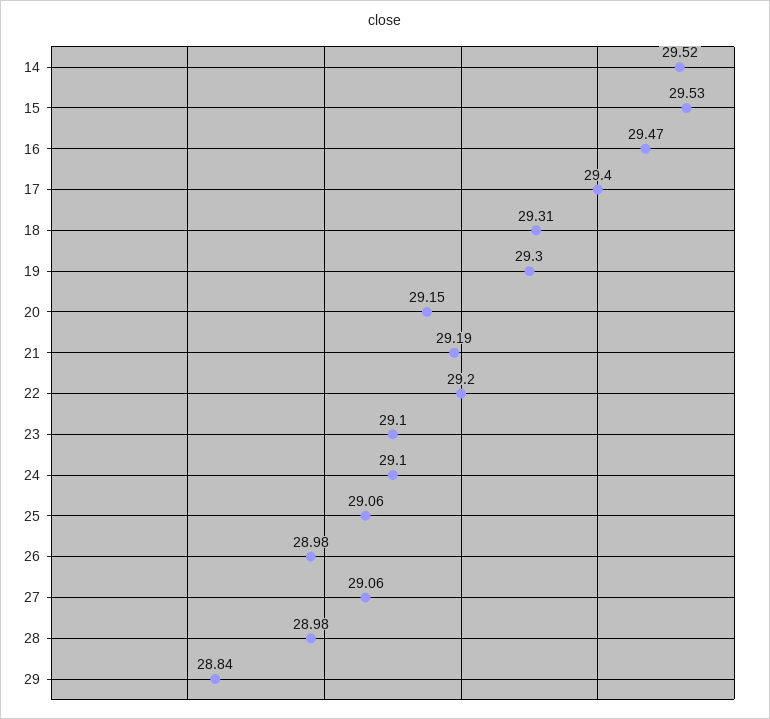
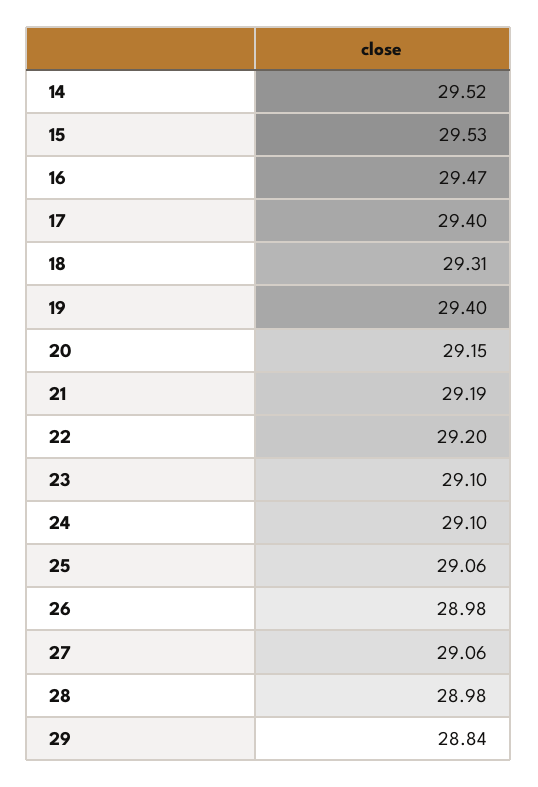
19: 29.3 -> 29.4

